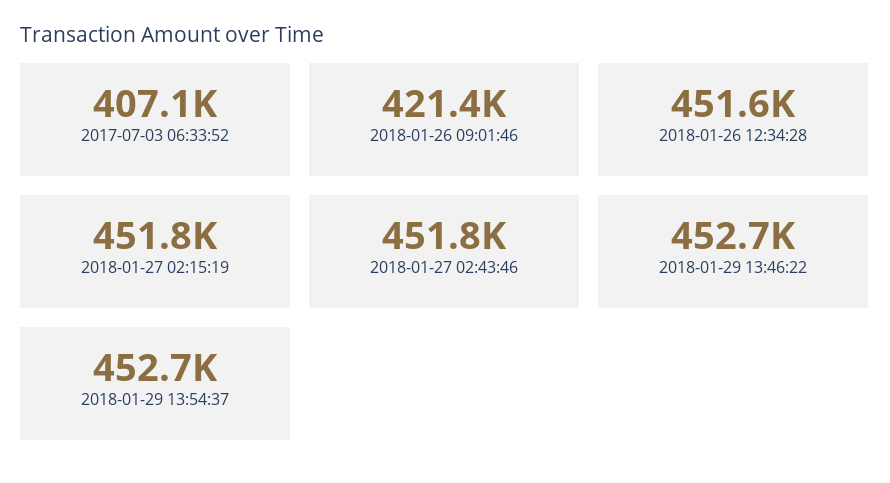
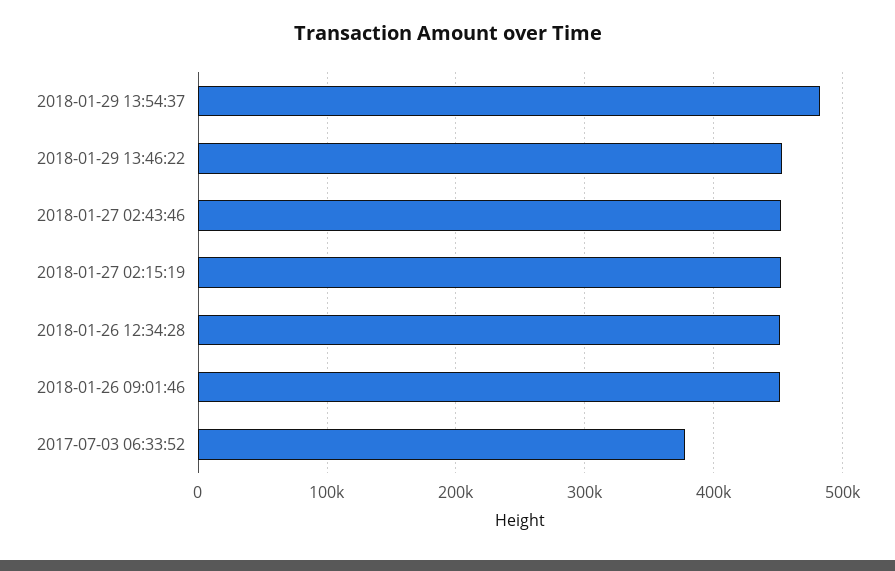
2017-07-03 06:33:52: 407100 -> 380000
2018-01-26 09:01:46: 421400 -> 450000
2018-01-29 13:54:37: 452700 -> 480000

